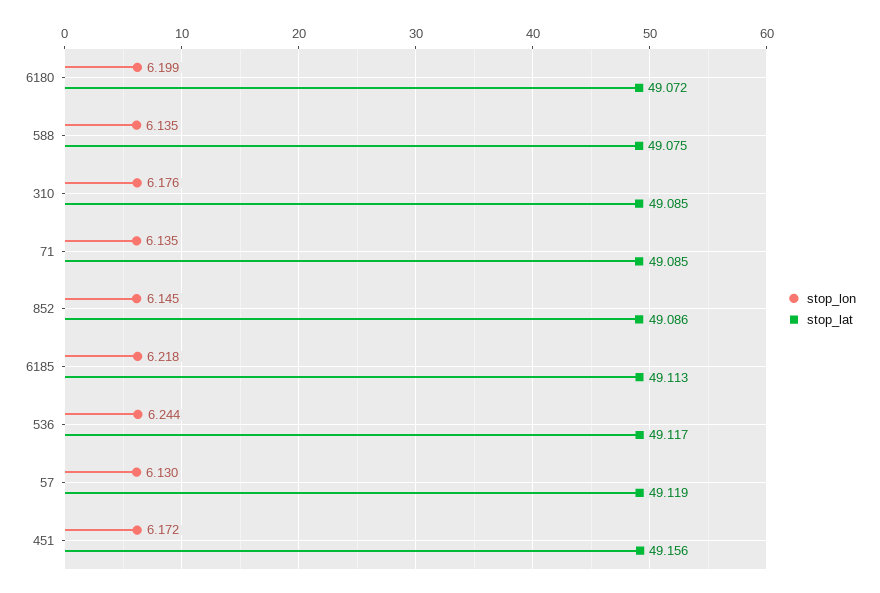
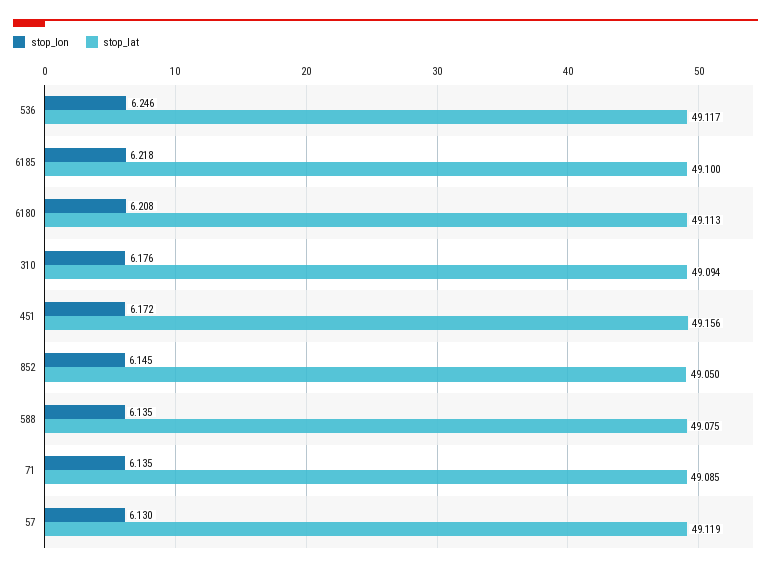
stop_lon, 6180: 6.199 -> 6.208
stop_lat, 6180: 49.072 -> 49.113
stop_lat, 310: 49.085 -> 49.094
stop_lat, 852: 49.086 -> 49.05
stop_lat, 6185: 49.113 -> 49.1
stop_lon, 536: 6.244 -> 6.246

